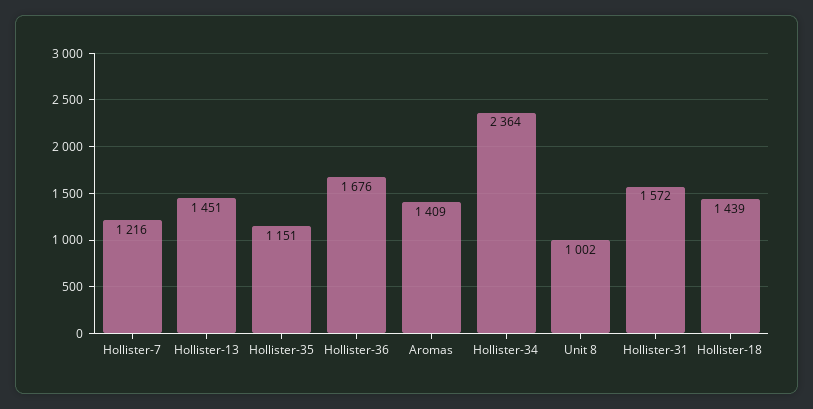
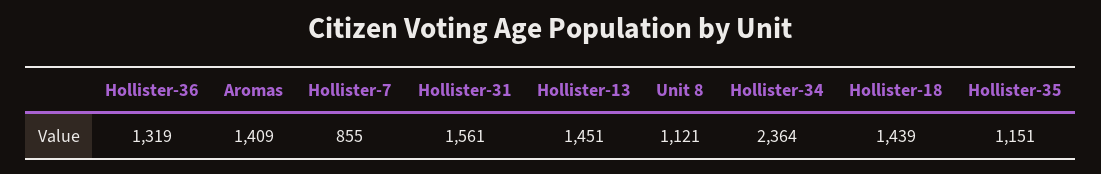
Hollister-7: 1216 -> 855
Hollister-36: 1676 -> 1319
Unit 8: 1002 -> 1121
Hollister-31: 1572 -> 1561

